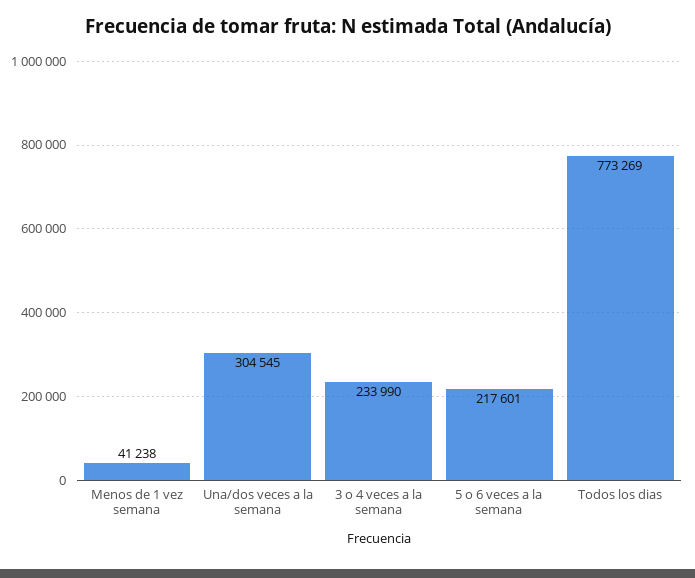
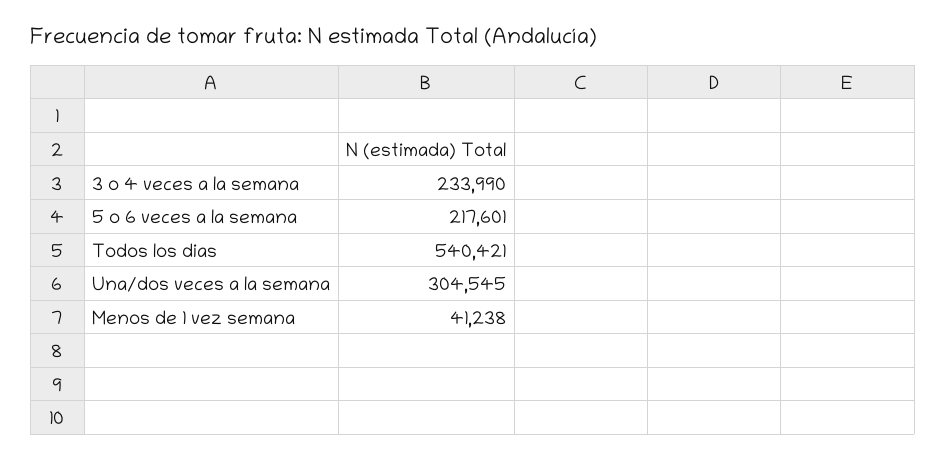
Todos los dias: 773269 -> 540421

